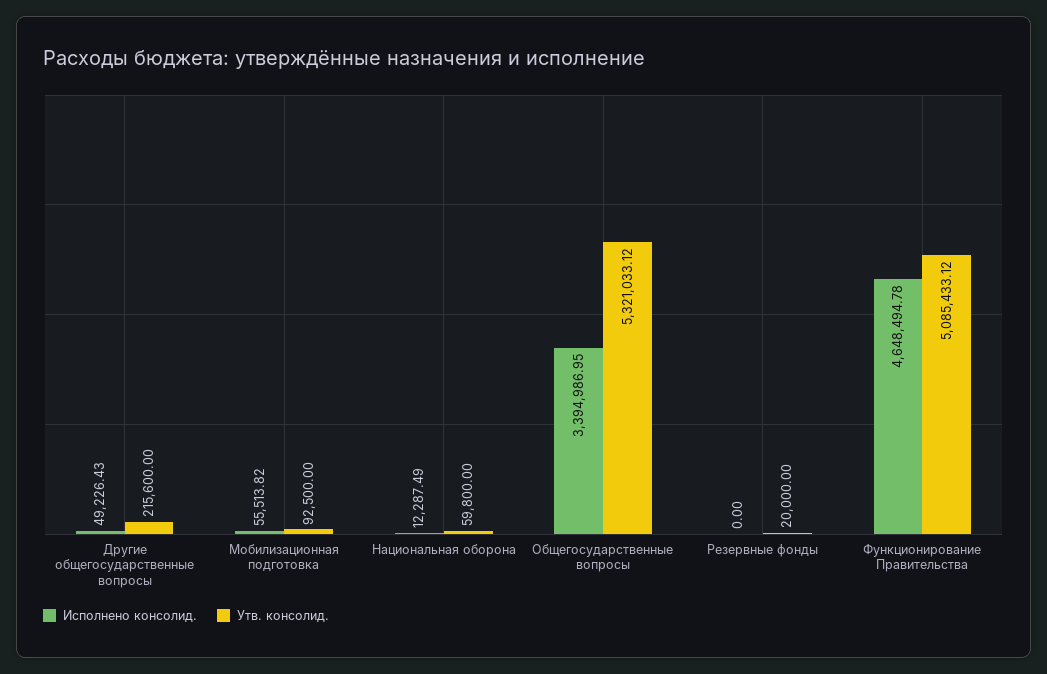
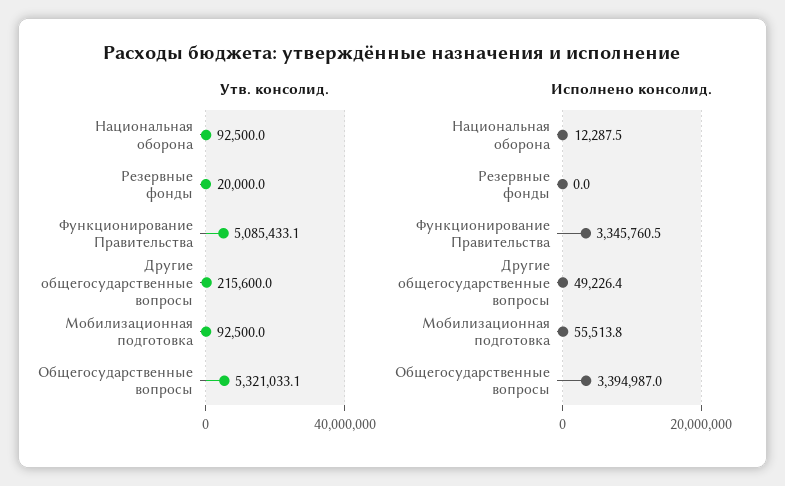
Утв. консолид., Национальная оборона: 59800 -> 92500
Исполнено консолид., Функционирование Правительства: 4648494.78 -> 3345760.5

